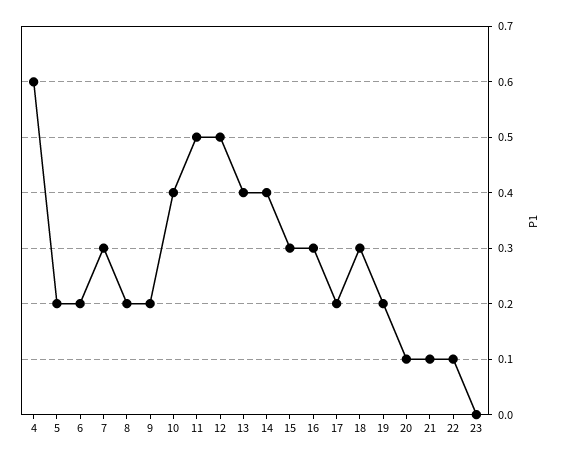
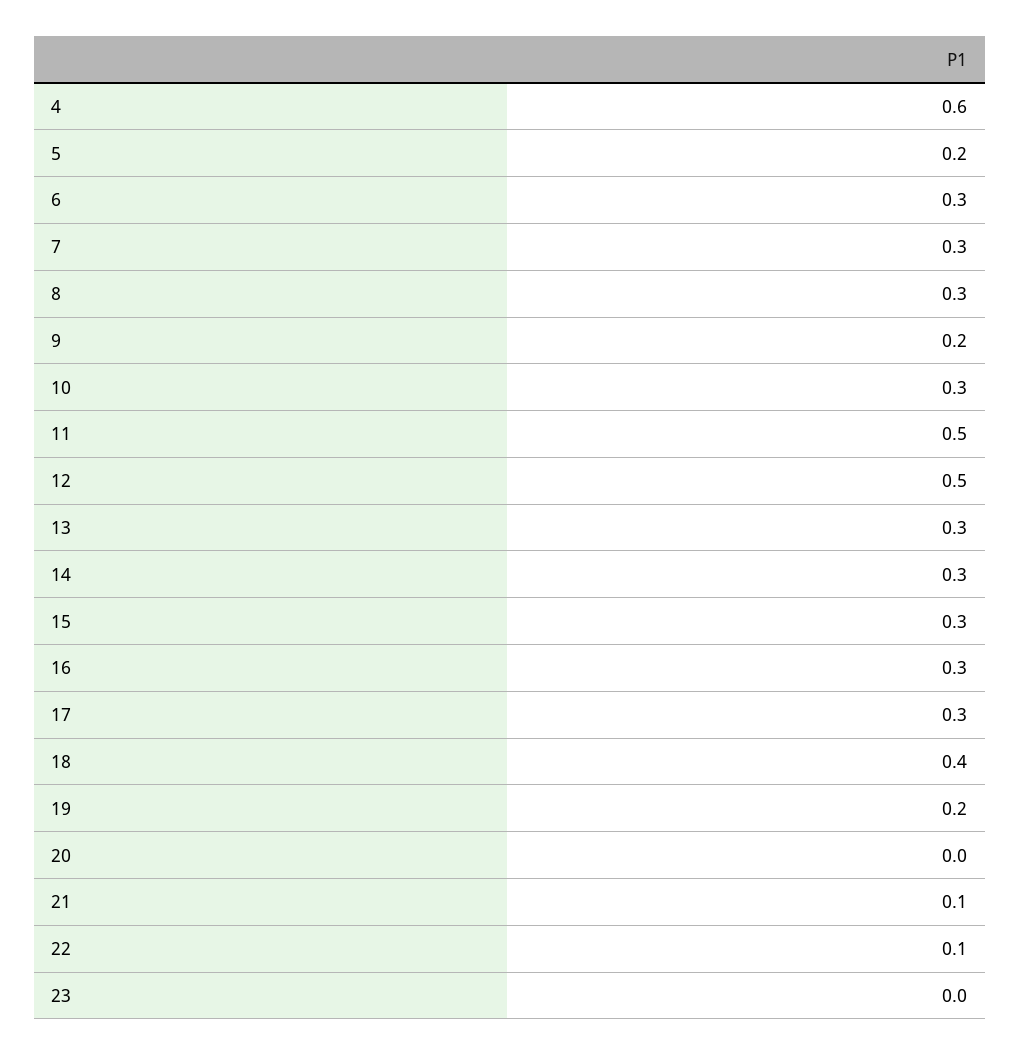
6: 0.2 -> 0.3
8: 0.2 -> 0.3
10: 0.4 -> 0.3
13: 0.4 -> 0.3
14: 0.4 -> 0.3
17: 0.2 -> 0.3
18: 0.3 -> 0.4
20: 0.1 -> 0

